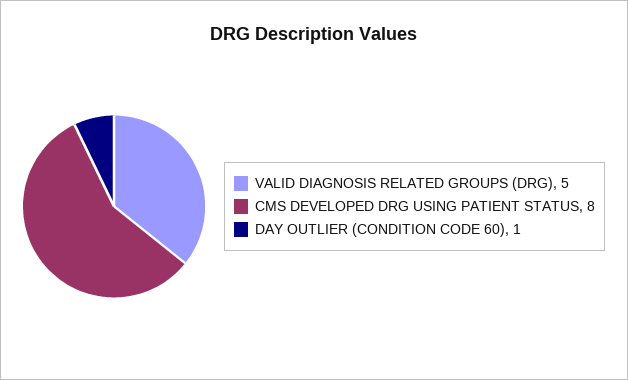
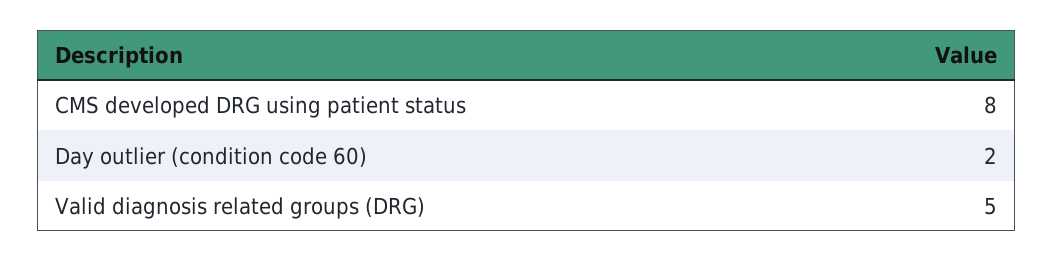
DAY OUTLIER (CONDITION CODE 60): 1 -> 2

